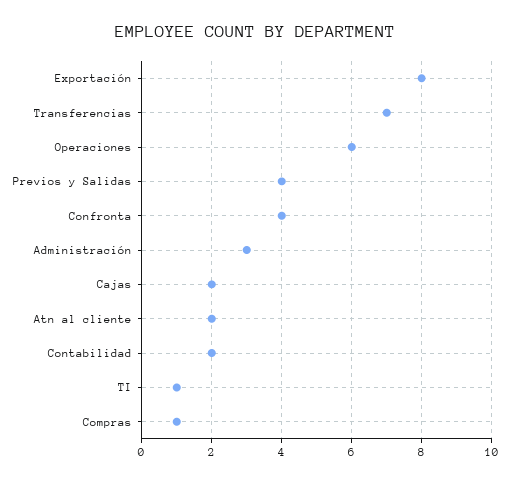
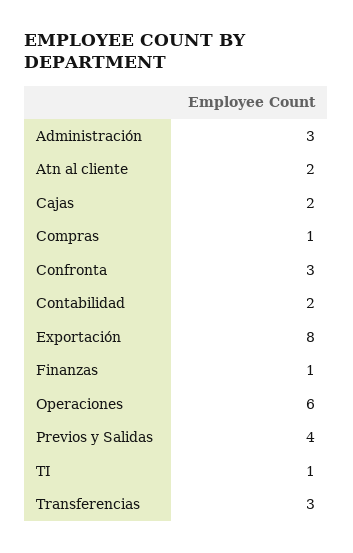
Transferencias: 7 -> 3
Confronta: 4 -> 3
Finanzas: none -> 1

